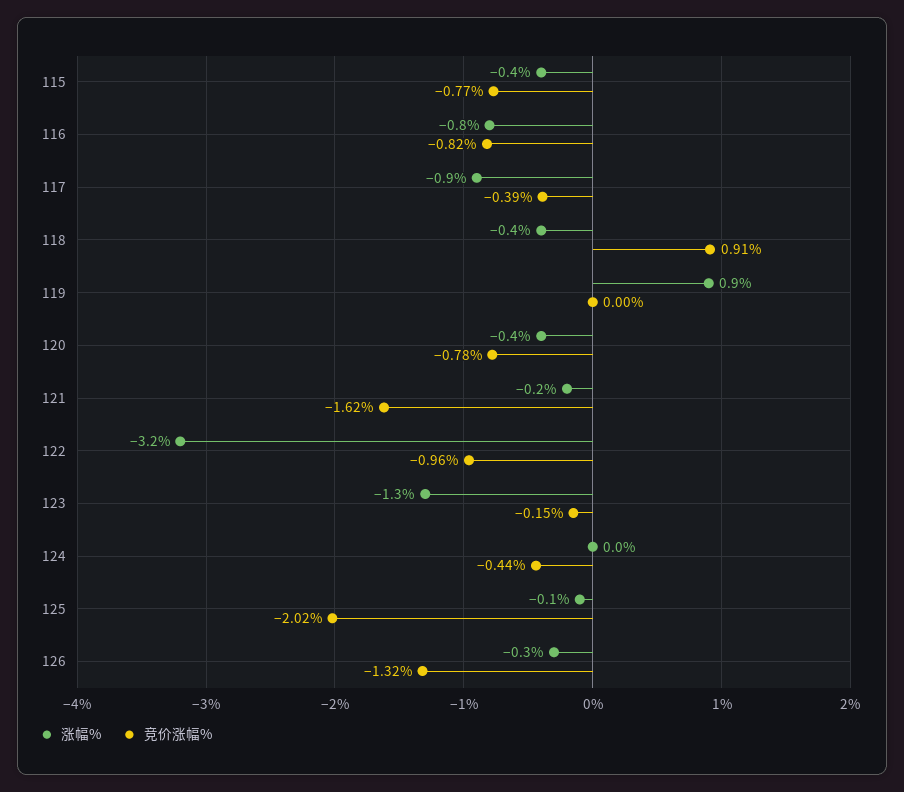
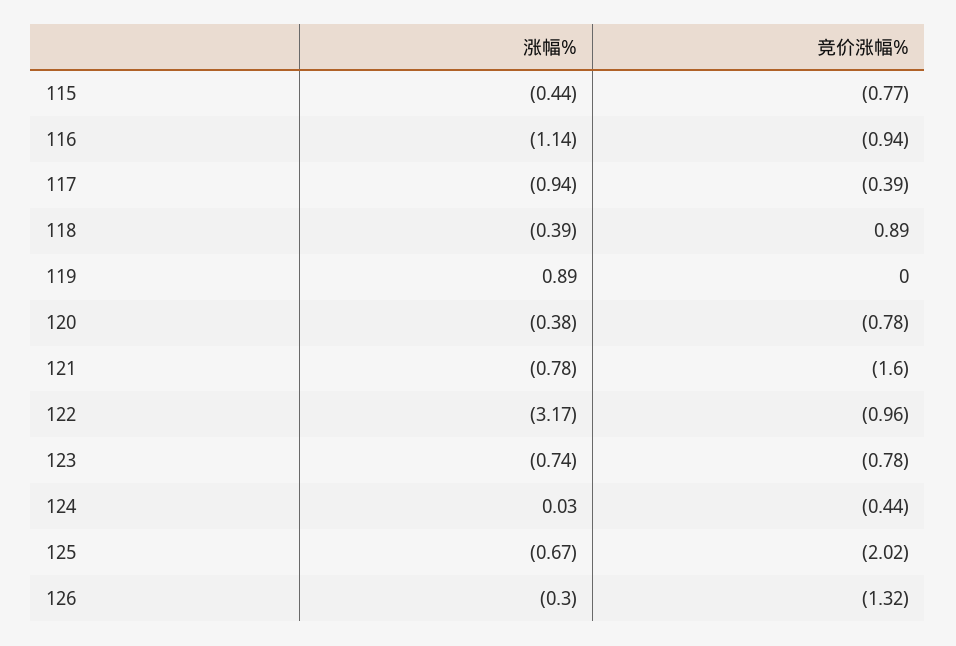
涨幅%, 116: -0.8 -> -1.14
竞价涨幅%, 116: -0.82 -> -0.94
竞价涨幅%, 118: 0.91 -> 0.89
涨幅%, 121: -0.2 -> -0.78
竞价涨幅%, 121: -1.62 -> -1.6
涨幅%, 123: -1.3 -> -0.74
竞价涨幅%, 123: -0.15 -> -0.78
涨幅%, 125: -0.1 -> -0.67

